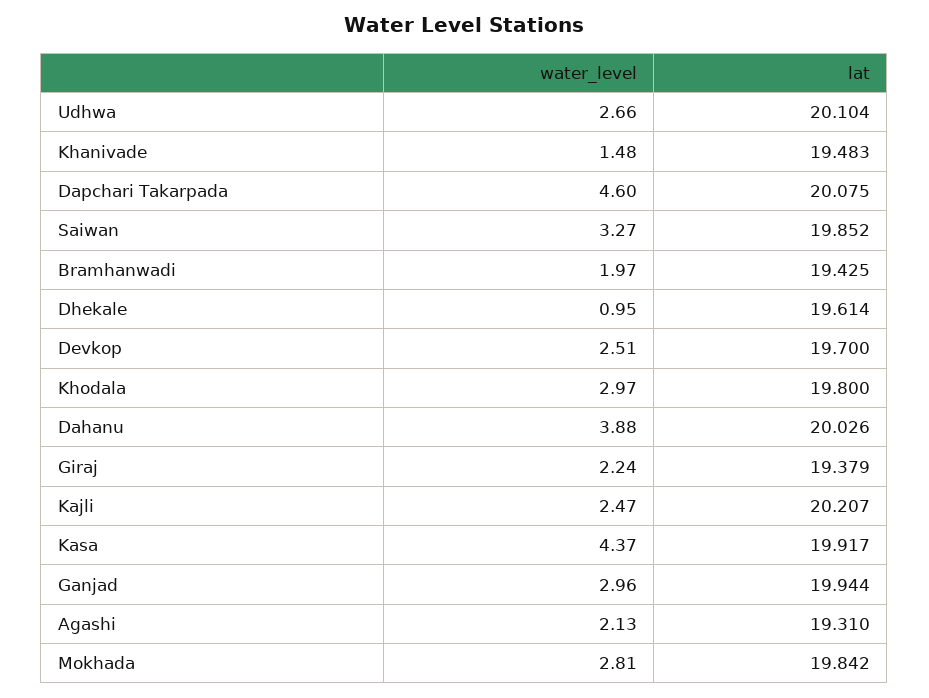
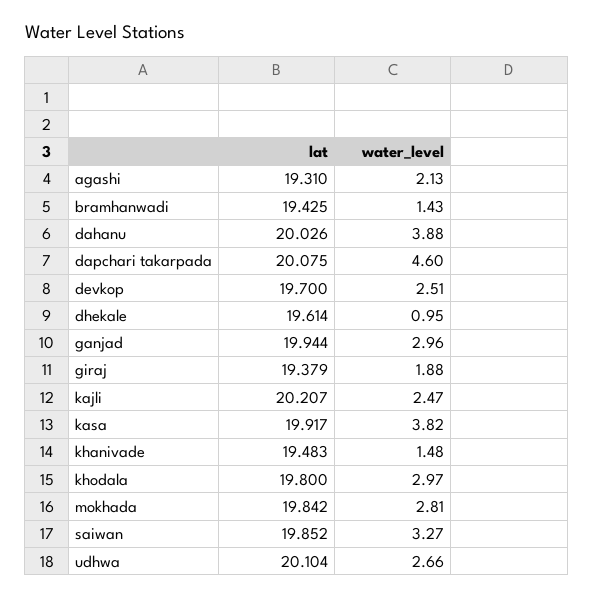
water_level, Bramhanwadi: 1.97 -> 1.43
water_level, Giraj: 2.24 -> 1.88
water_level, Kasa: 4.37 -> 3.82

